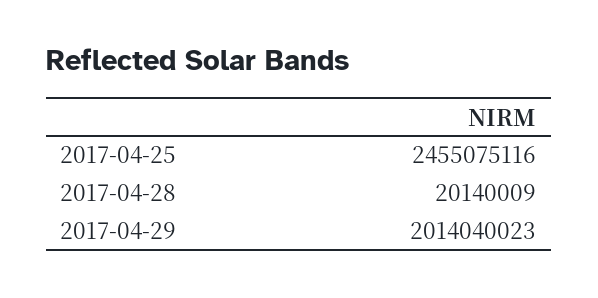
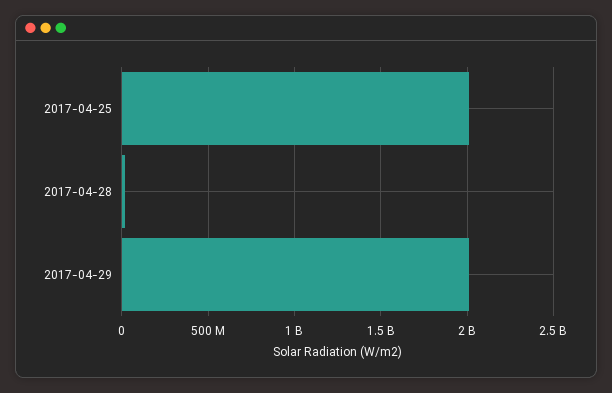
2017-04-25: 2455075116 -> 2000000000

